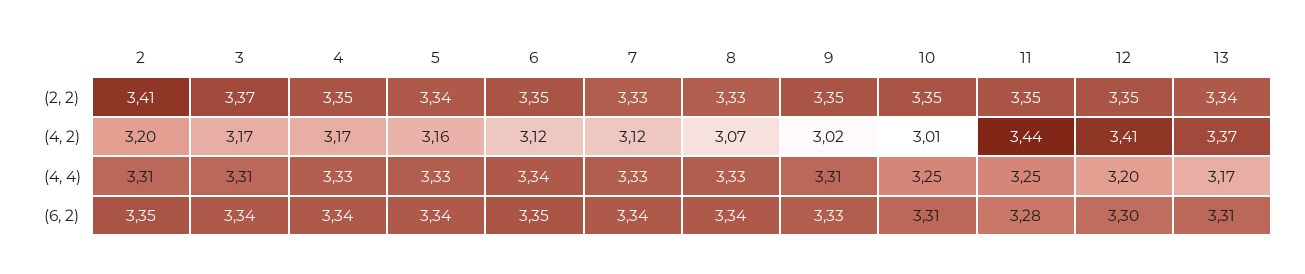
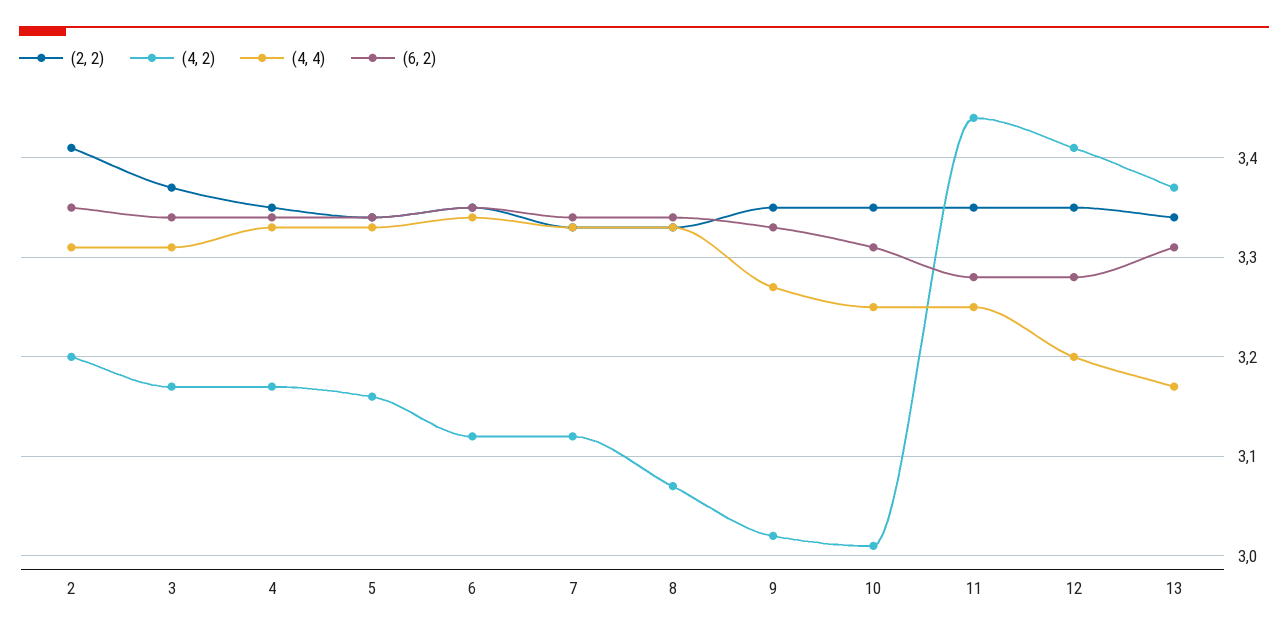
(4, 4), 9: 3.31 -> 3.27
(6, 2), 12: 3.3 -> 3.28

